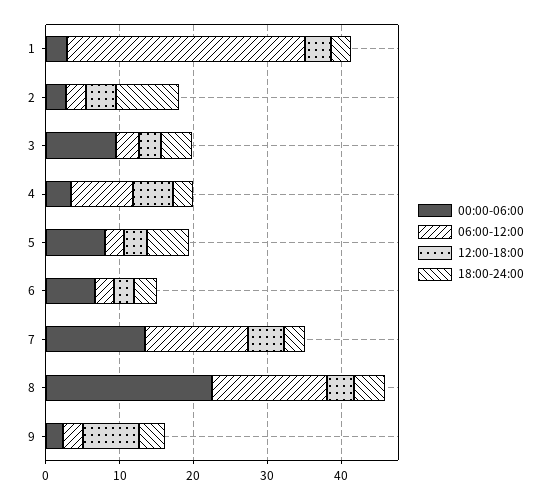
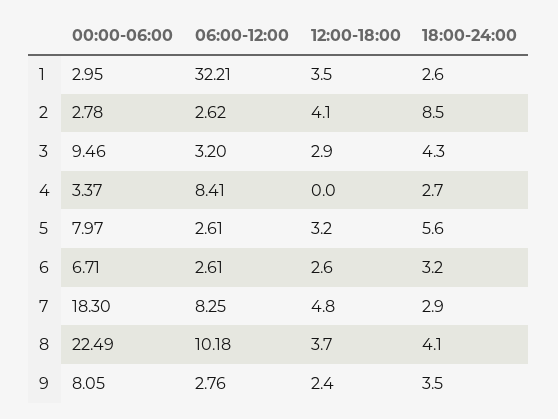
12:00-18:00, 4: 6 -> 0
00:00-06:00, 7: 14 -> 18.3
06:00-12:00, 7: 14 -> 8.25
06:00-12:00, 8: 16 -> 10.18
00:00-06:00, 9: 2 -> 8.05
12:00-18:00, 9: 8 -> 2.4

